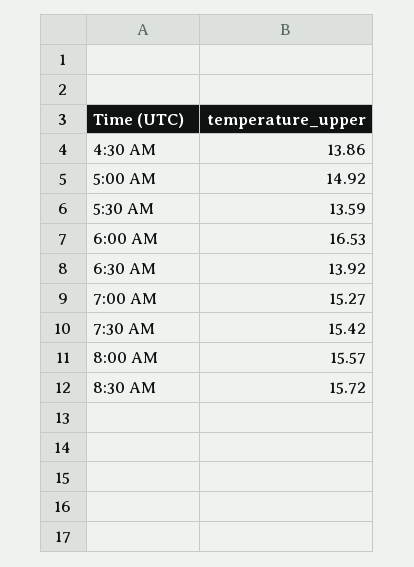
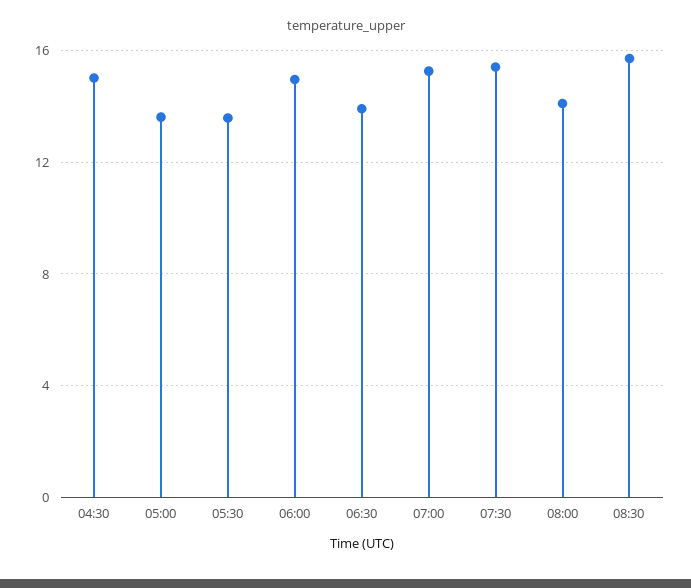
4:30 AM: 13.86 -> 15
5:00 AM: 14.92 -> 13.5
6:00 AM: 16.53 -> 15
8:00 AM: 15.57 -> 14

